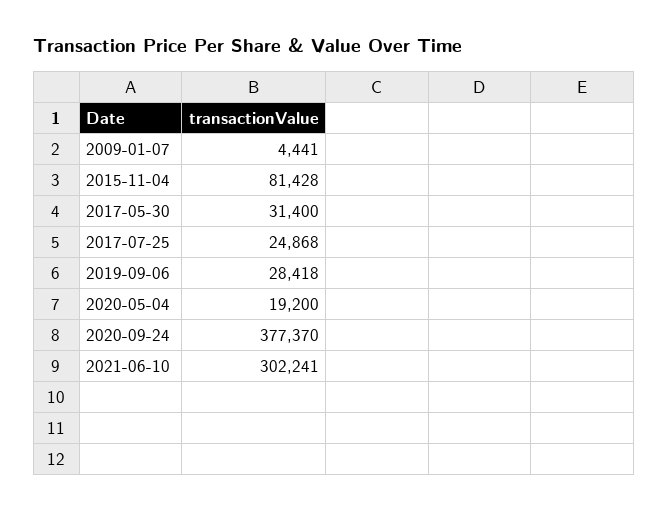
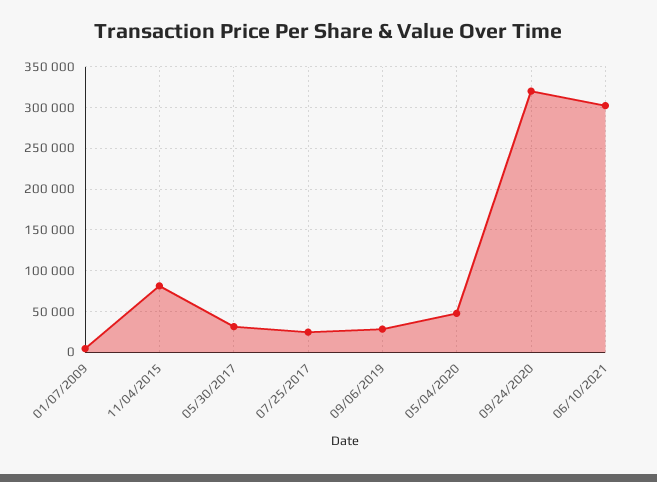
2020-05-04: 19200 -> 50000
2020-09-24: 377370 -> 320000

